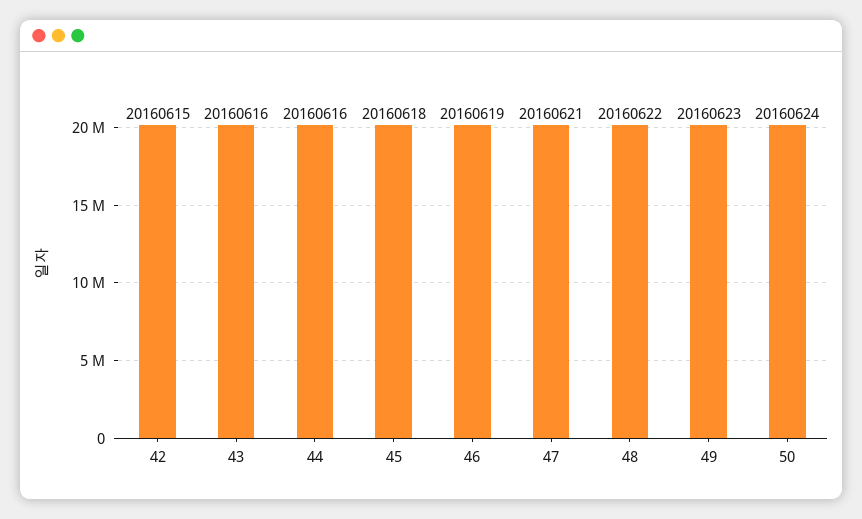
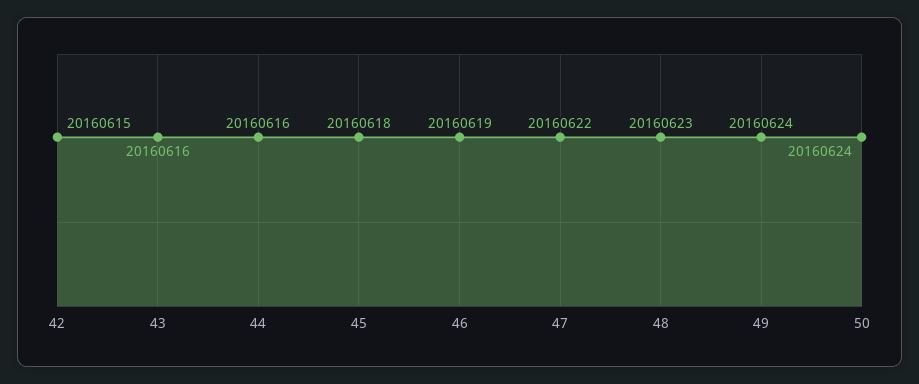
47: 20160621 -> 20160622
48: 20160622 -> 20160623
49: 20160623 -> 20160624

